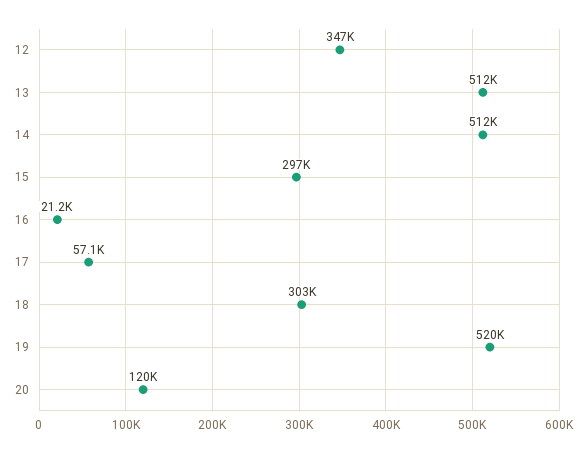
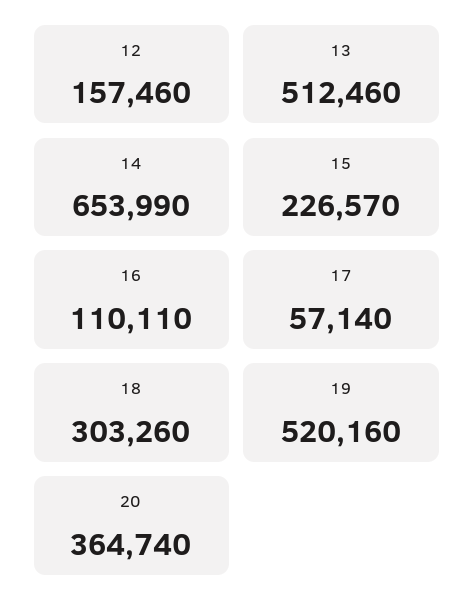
12: 347000 -> 157460
14: 512000 -> 653990
15: 297000 -> 226570
16: 21200 -> 110110
20: 120000 -> 364740

